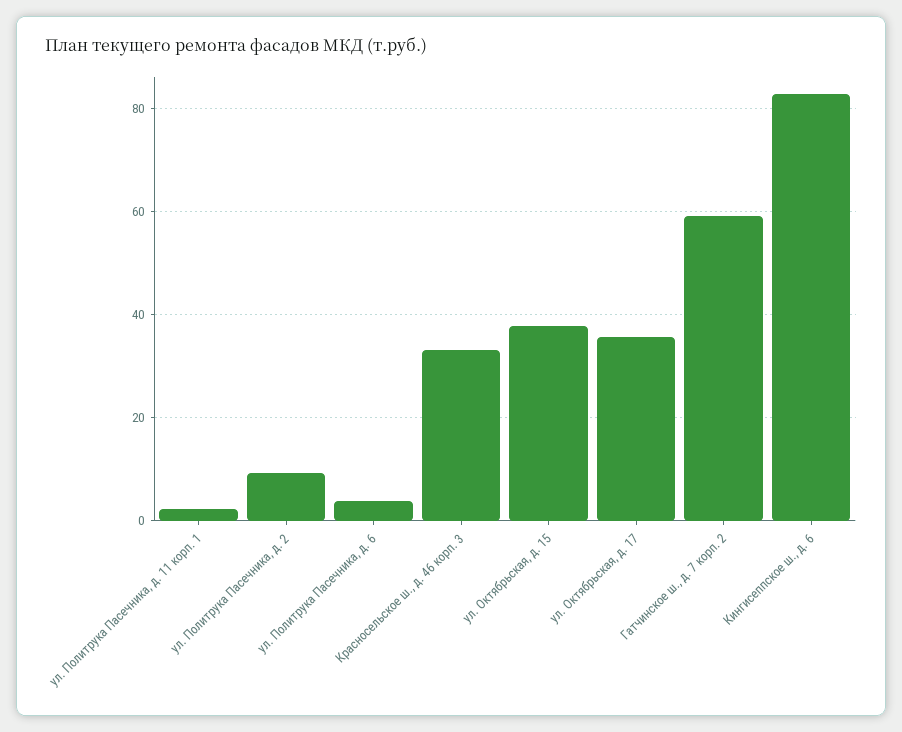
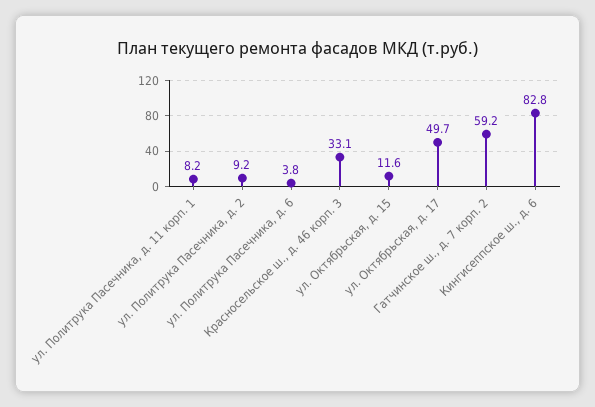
ул. Политрука Пасечника, д. 11 корп. 1: 2 -> 8.2
ул. Октябрьская, д. 15: 38 -> 11.6
ул. Октябрьская, д. 17: 36 -> 49.7

